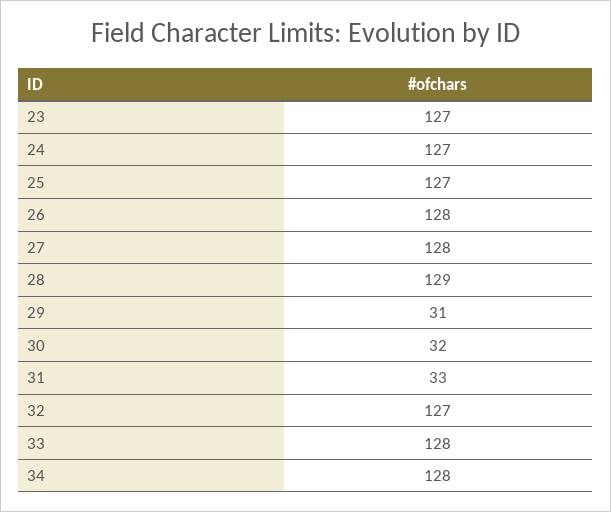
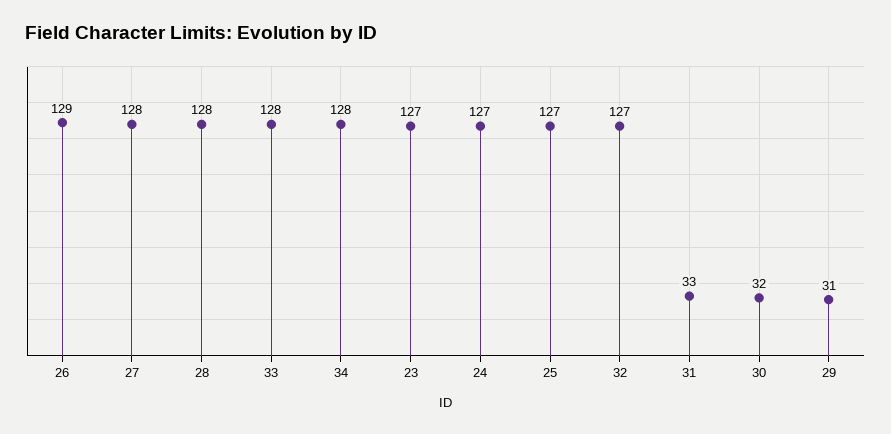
26: 128 -> 129
28: 129 -> 128

